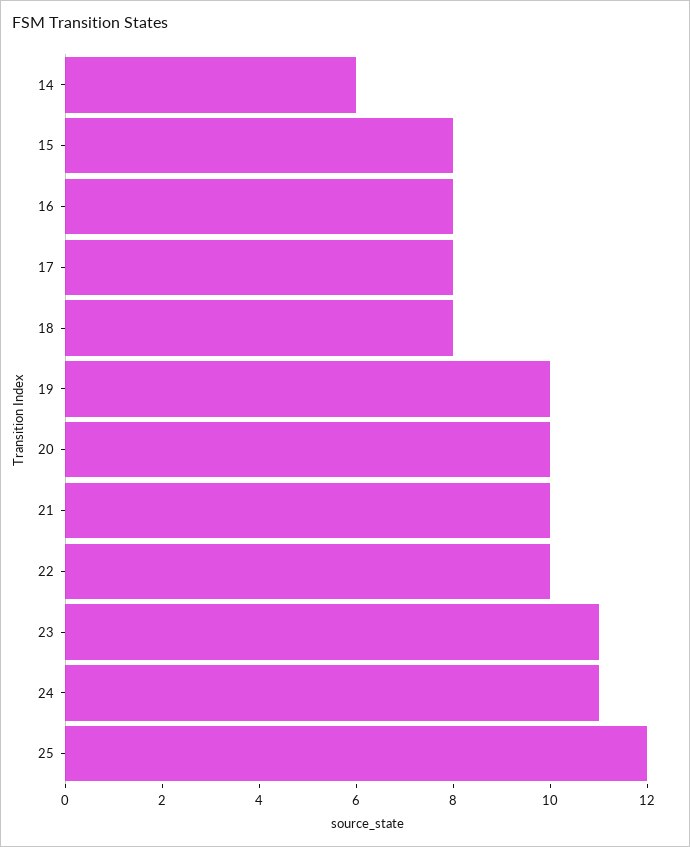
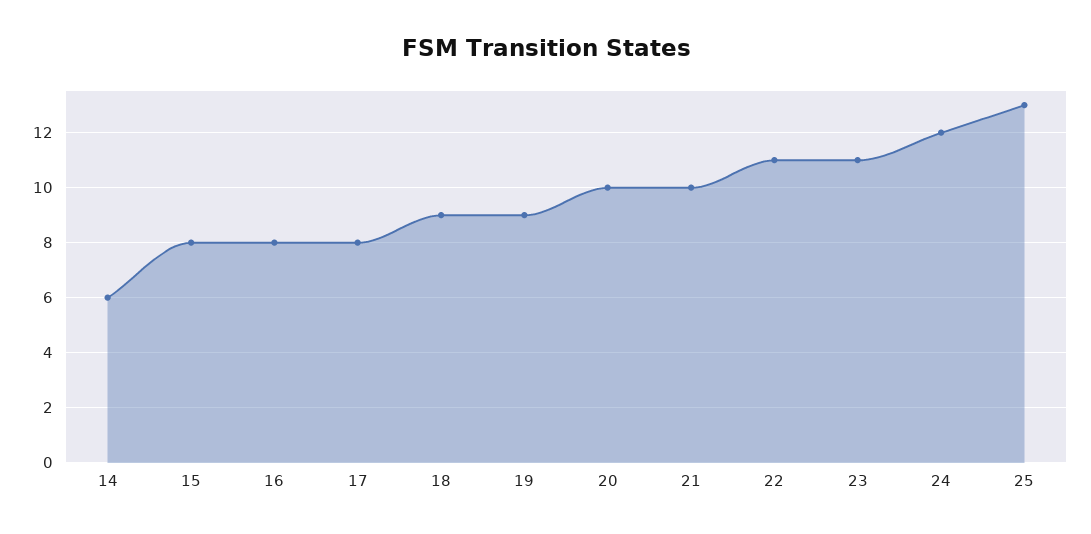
18: 8 -> 9
19: 10 -> 9
22: 10 -> 11
24: 11 -> 12
25: 12 -> 13

